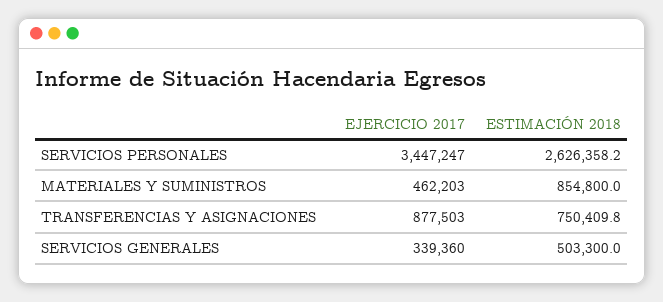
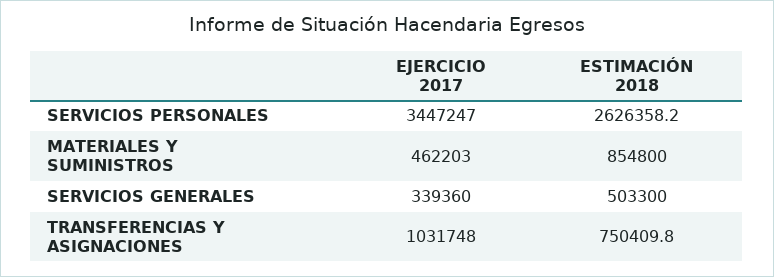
EJERCICIO 2017, TRANSFERENCIAS Y ASIGNACIONES: 877503 -> 1031748

